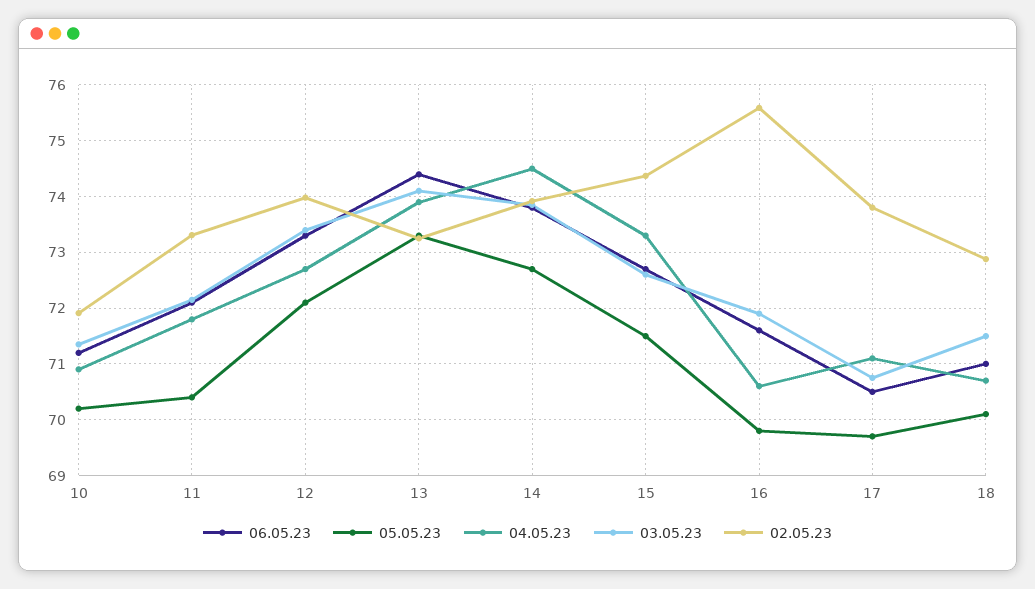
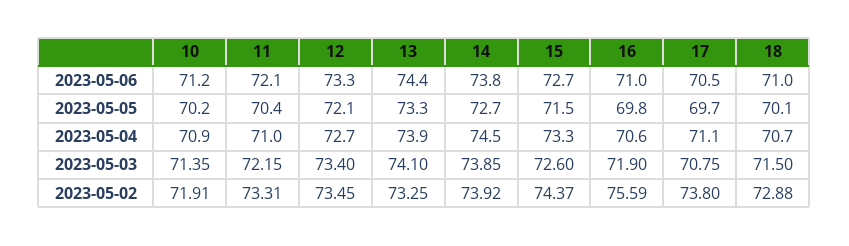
04.05.23, 11: 71.8 -> 71
02.05.23, 12: 74 -> 73.45
06.05.23, 16: 71.6 -> 71

